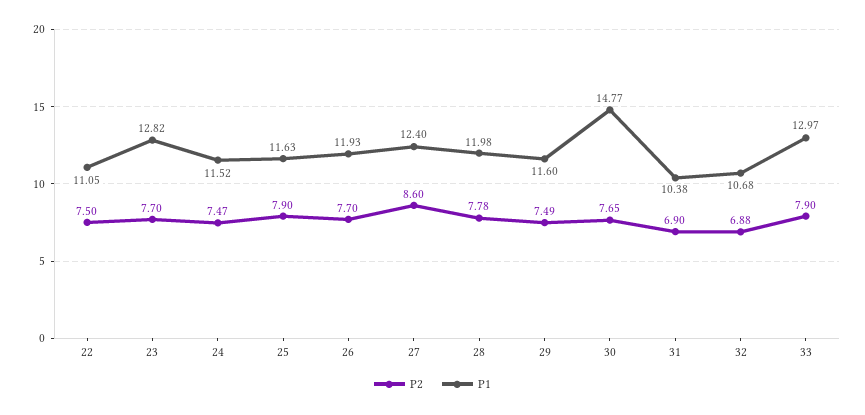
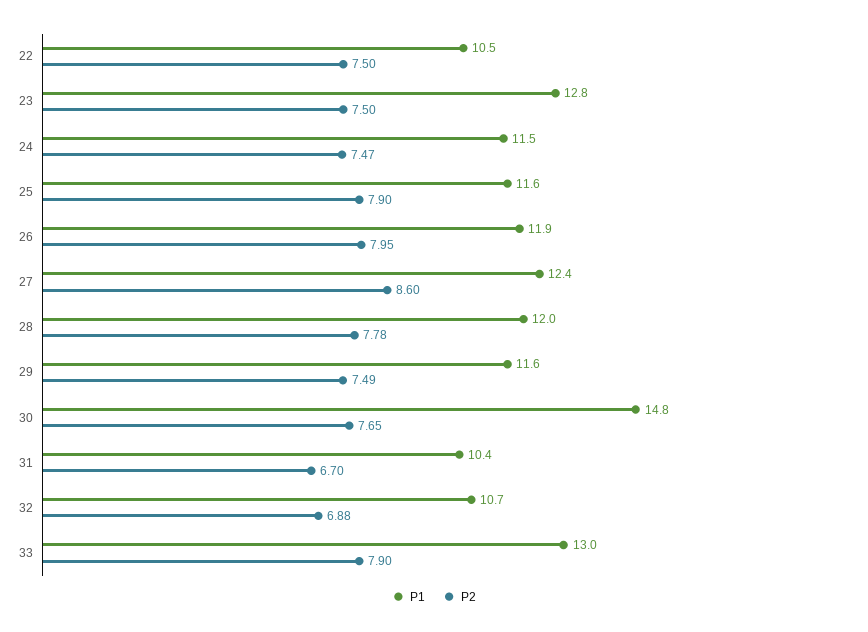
P1, 22: 11.05 -> 10.5
P2, 23: 7.7 -> 7.5
P2, 26: 7.7 -> 7.95
P2, 31: 6.9 -> 6.7

